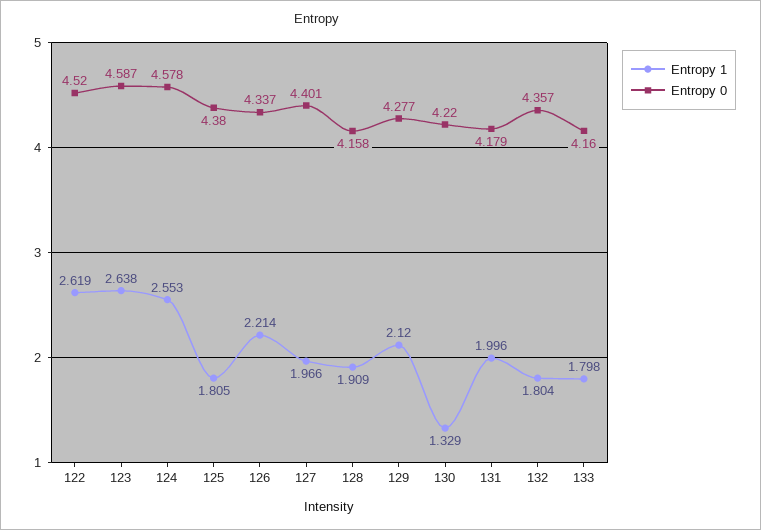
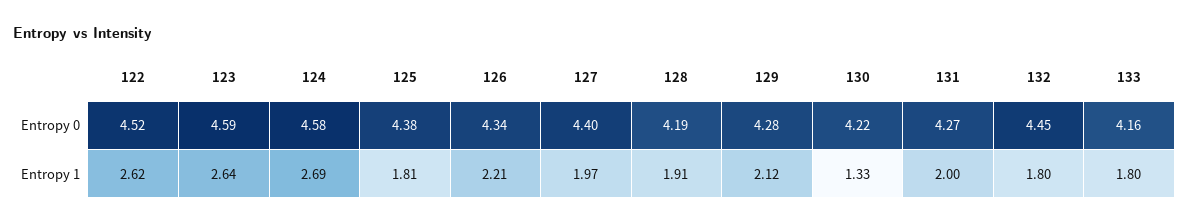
Entropy 1, 124: 2.553 -> 2.69
Entropy 0, 128: 4.158 -> 4.19
Entropy 0, 131: 4.179 -> 4.27
Entropy 0, 132: 4.357 -> 4.45

